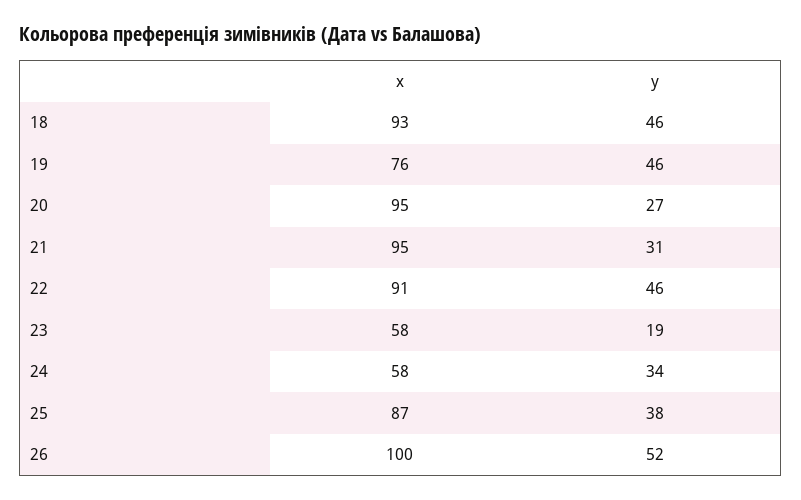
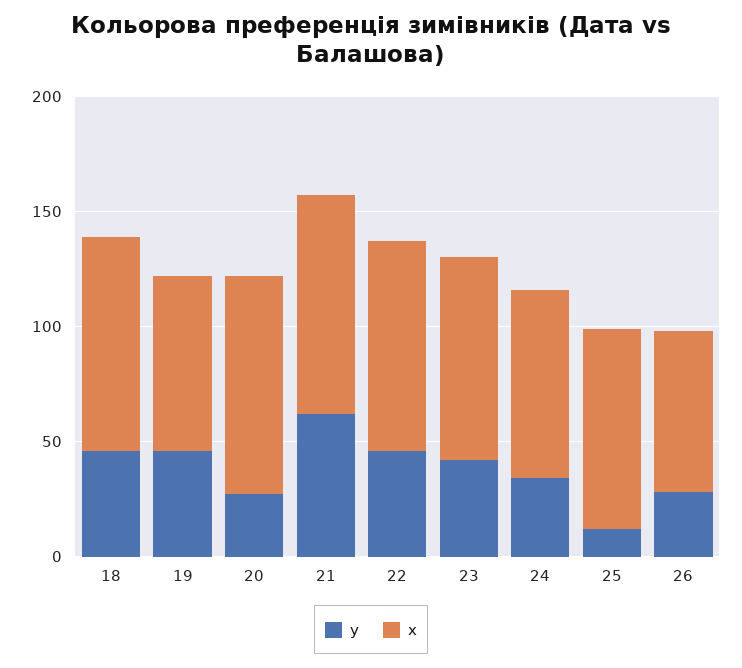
y, 21: 31 -> 60
x, 23: 58 -> 90
y, 23: 19 -> 40
x, 24: 58 -> 80
y, 25: 38 -> 10
x, 26: 100 -> 70
y, 26: 52 -> 30

